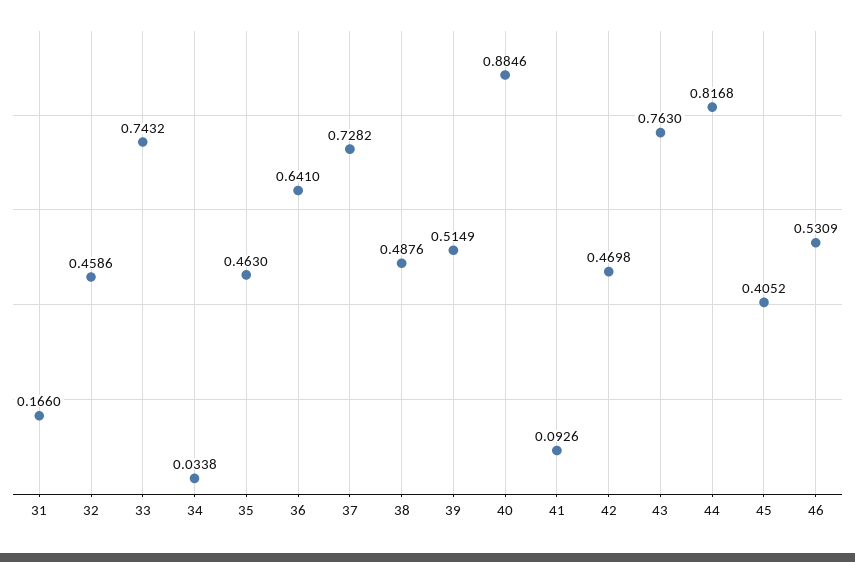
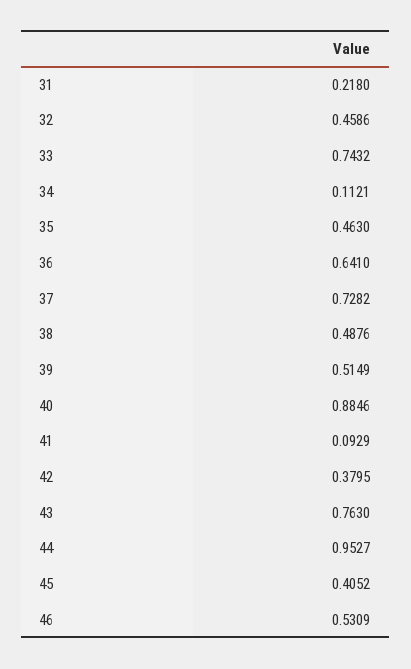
31: 0.166 -> 0.218
34: 0.0338 -> 0.1121
41: 0.0926 -> 0.0929
42: 0.4698 -> 0.3795
44: 0.8168 -> 0.9527

